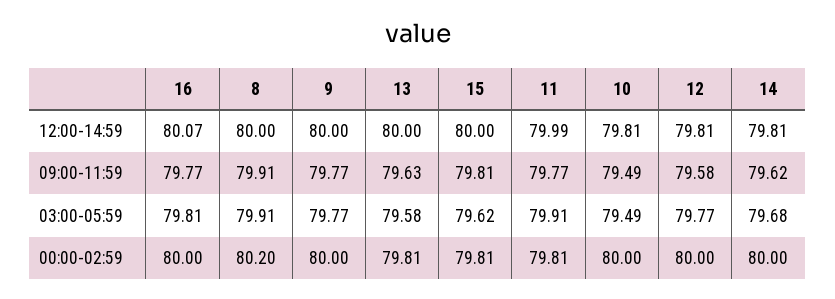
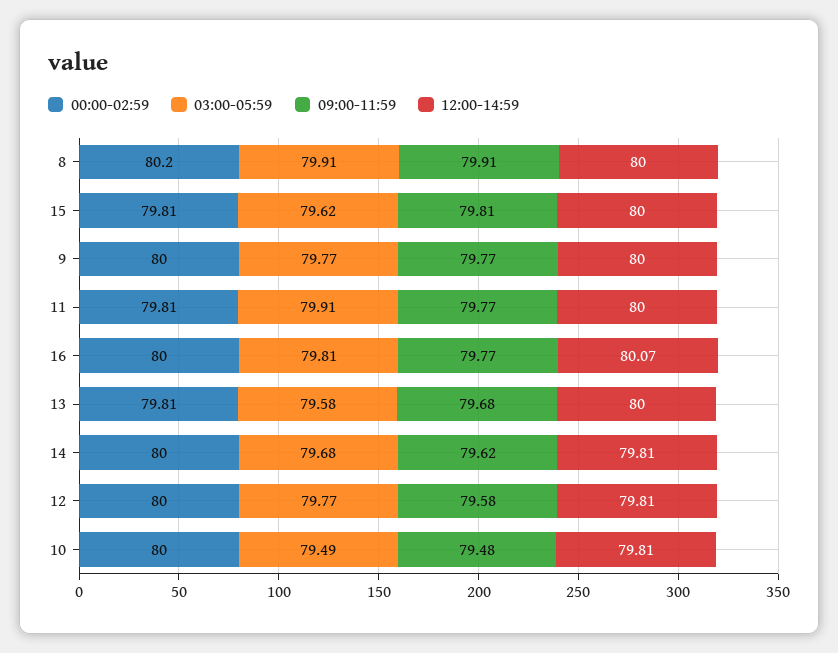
12:00-14:59, 11: 79.99 -> 80
09:00-11:59, 13: 79.63 -> 79.68
09:00-11:59, 10: 79.49 -> 79.48

